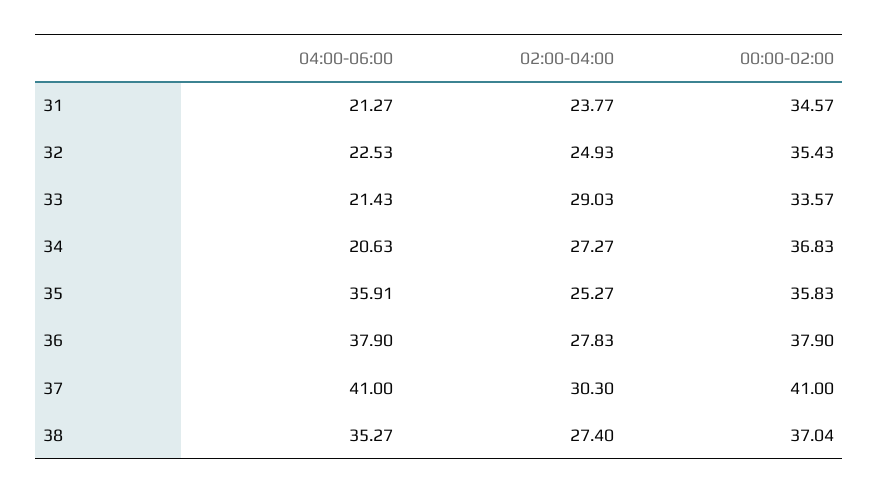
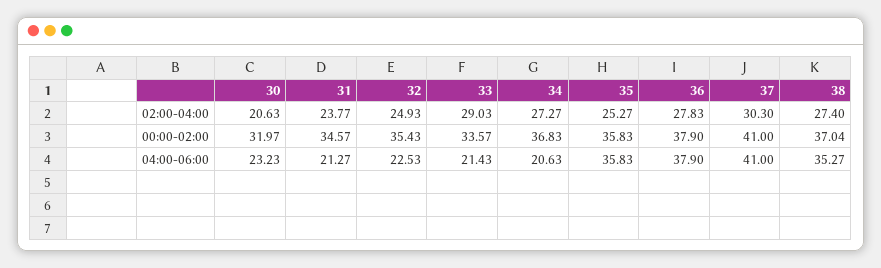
04:00-06:00, 35: 35.91 -> 35.83
02:00-04:00, 30: none -> 20.63
00:00-02:00, 30: none -> 31.97
04:00-06:00, 30: none -> 23.23

